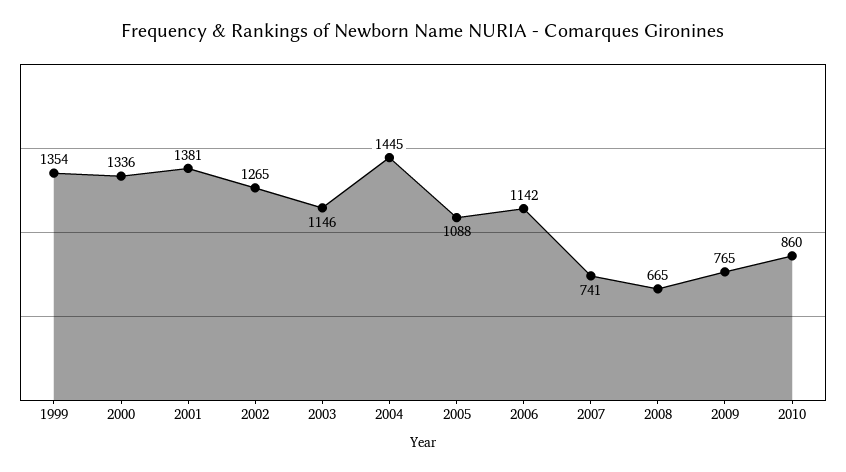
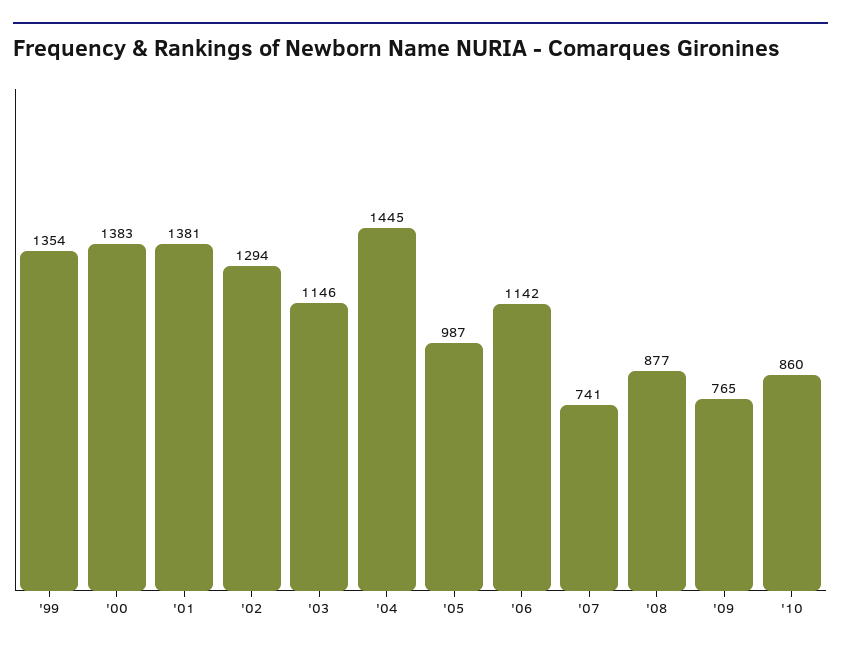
2000: 1336 -> 1383
2002: 1265 -> 1294
2005: 1088 -> 987
2008: 665 -> 877

